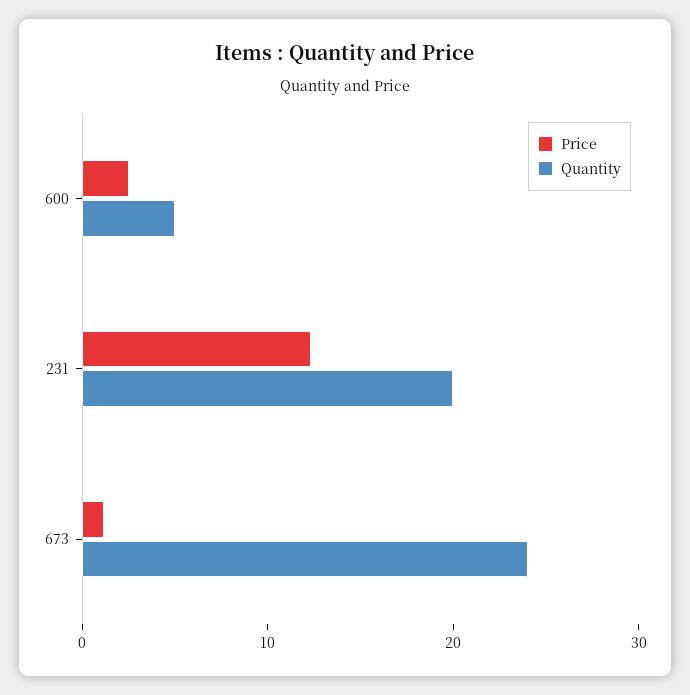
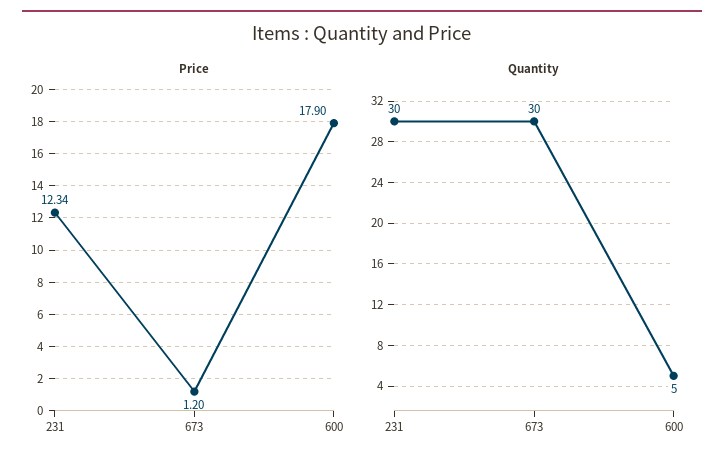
Price, 600: 2 -> 17.9
Quantity, 231: 20 -> 30
Quantity, 673: 24 -> 30

